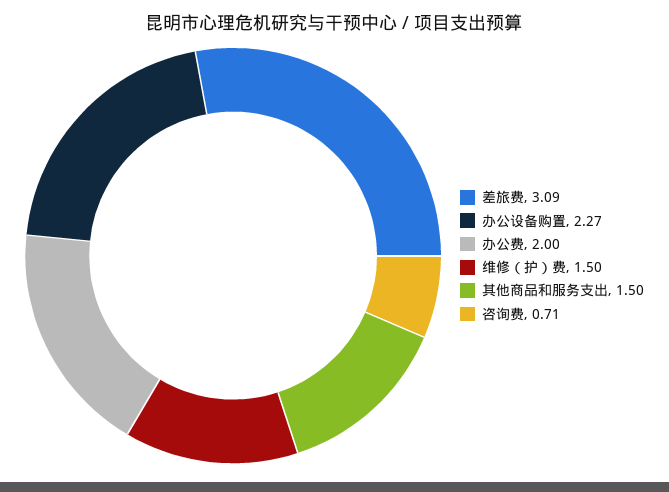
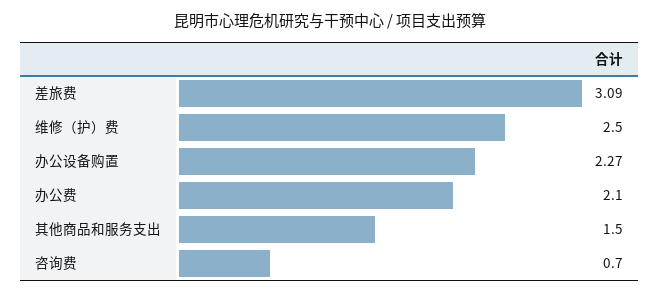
办公费: 2 -> 2.1
维修（护）费: 1.5 -> 2.5
咨询费: 0.71 -> 0.7

